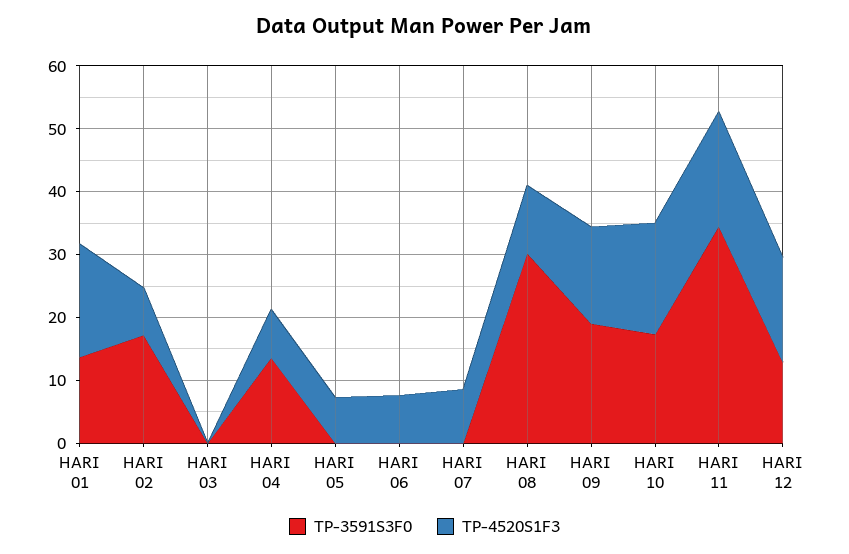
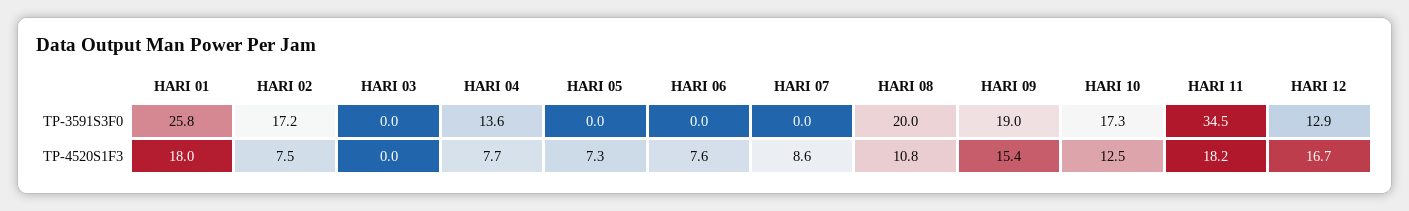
TP-3591S3F0, HARI 01: 14 -> 25.8
TP-3591S3F0, HARI 08: 30 -> 20
TP-4520S1F3, HARI 10: 18 -> 12.5

